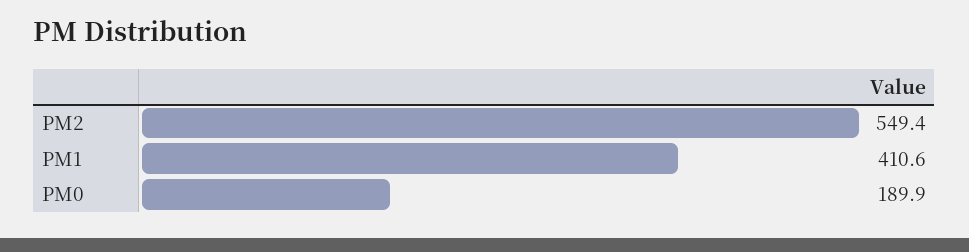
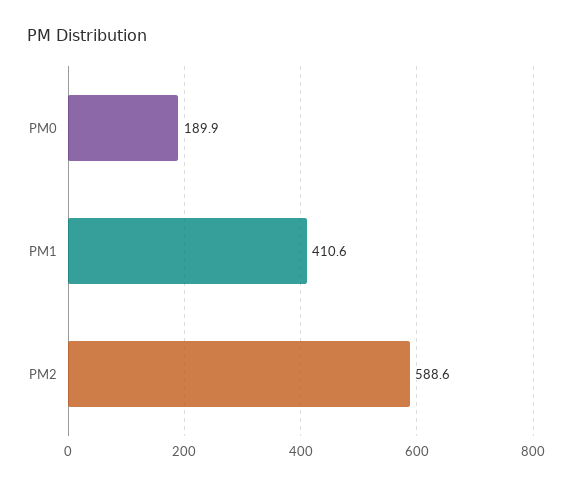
PM2: 549.4 -> 588.6

